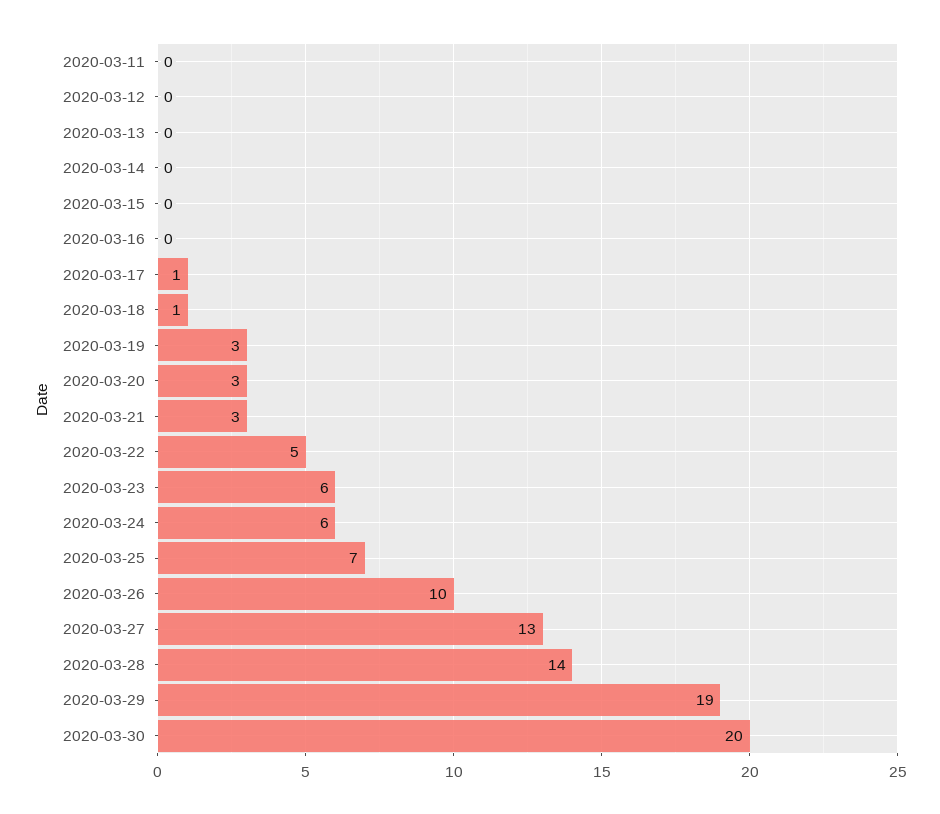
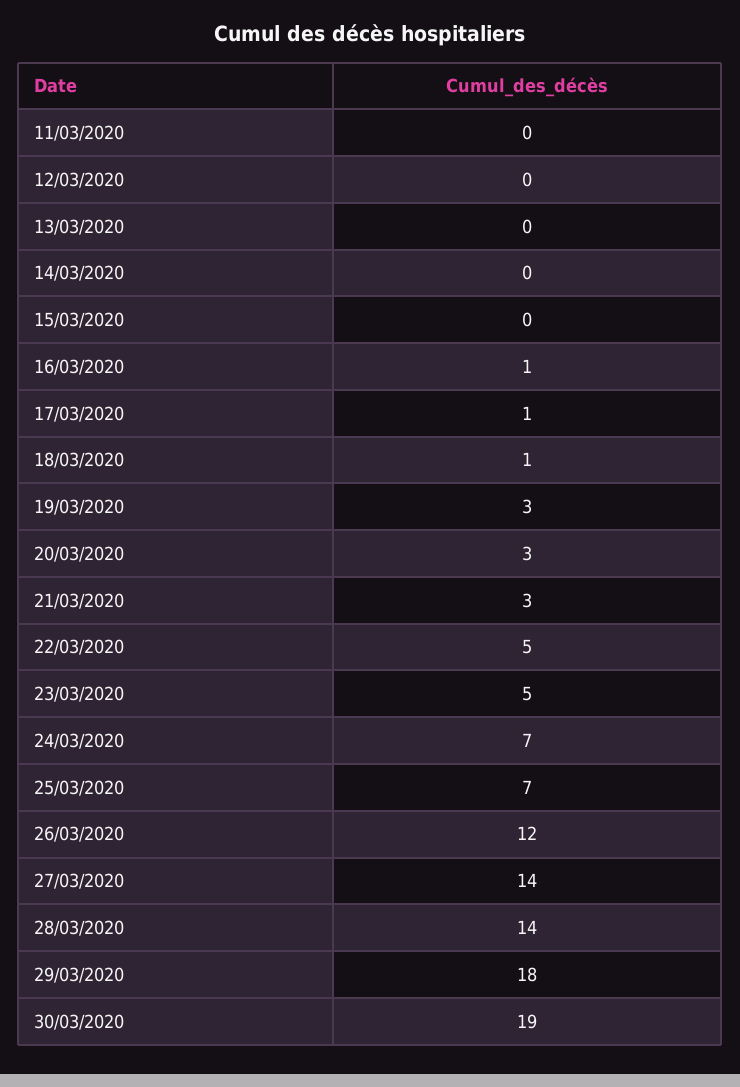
2020-03-16: 0 -> 1
2020-03-23: 6 -> 5
2020-03-24: 6 -> 7
2020-03-26: 10 -> 12
2020-03-27: 13 -> 14
2020-03-29: 19 -> 18
2020-03-30: 20 -> 19

